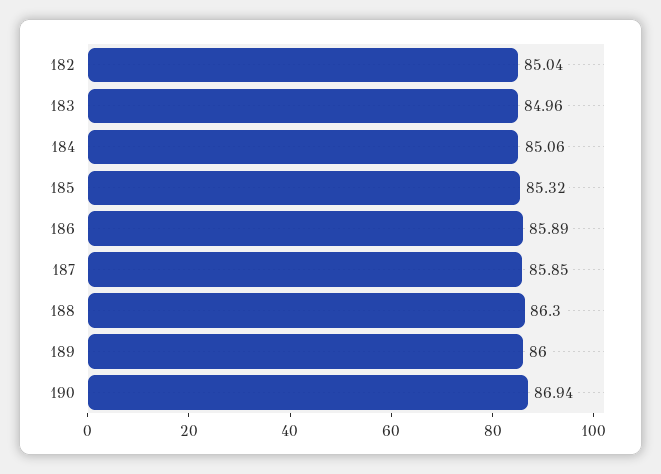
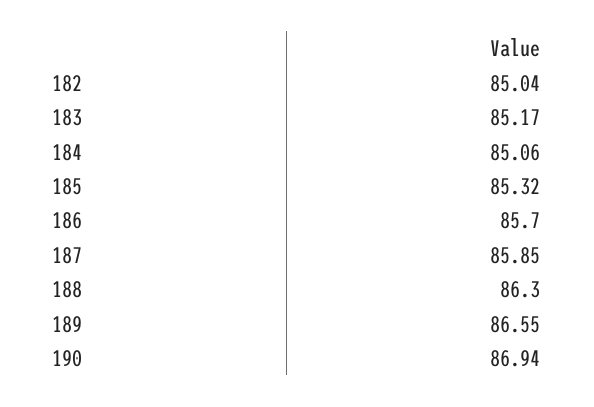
183: 84.96 -> 85.17
186: 85.89 -> 85.7
189: 86 -> 86.55

